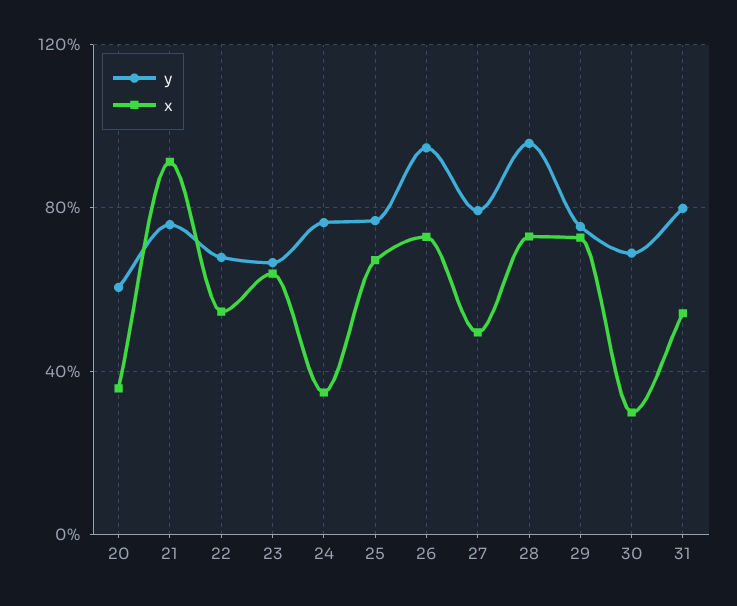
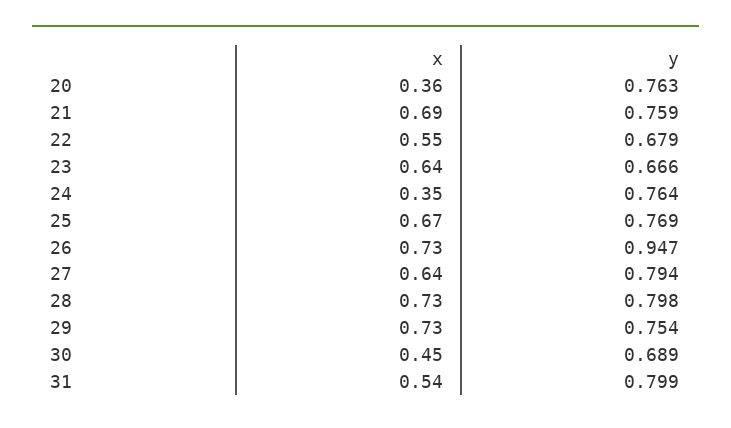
y, 20: 0.6 -> 0.763
x, 21: 0.9 -> 0.69
x, 27: 0.5 -> 0.64
y, 28: 0.95 -> 0.798
x, 30: 0.3 -> 0.45

